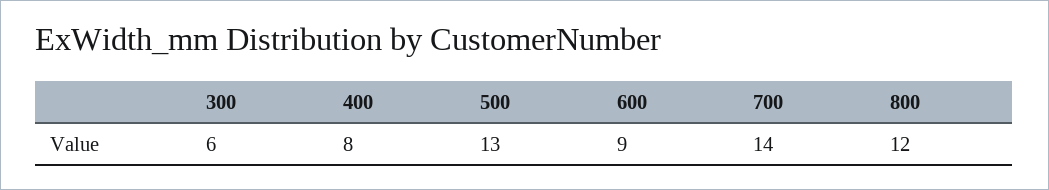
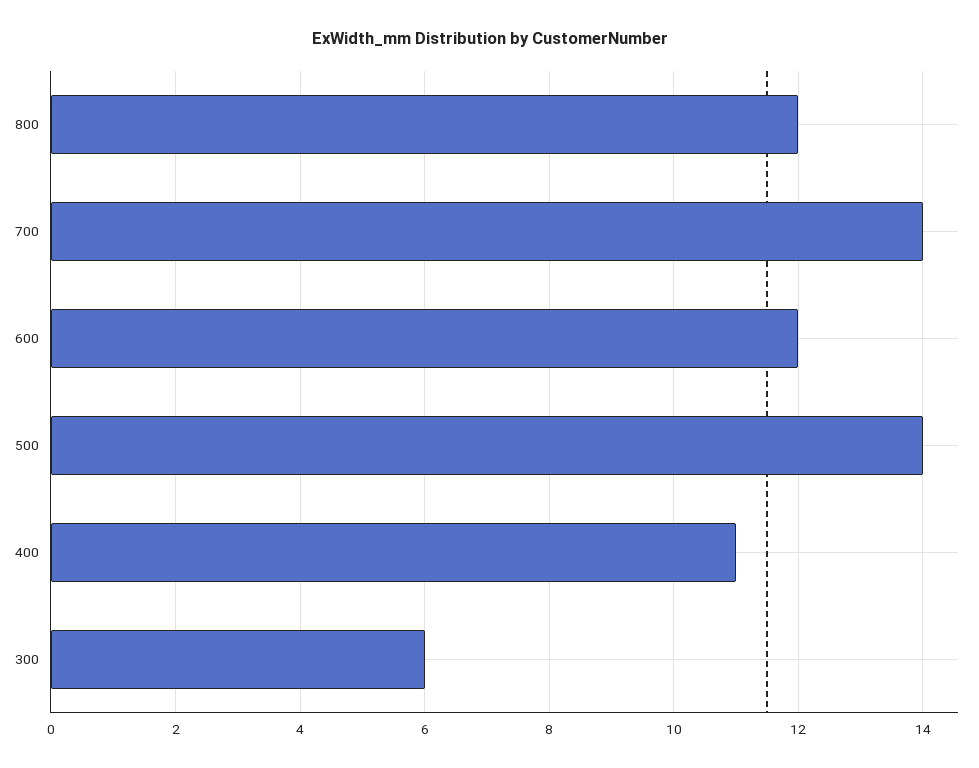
400: 8 -> 11
500: 13 -> 14
600: 9 -> 12

